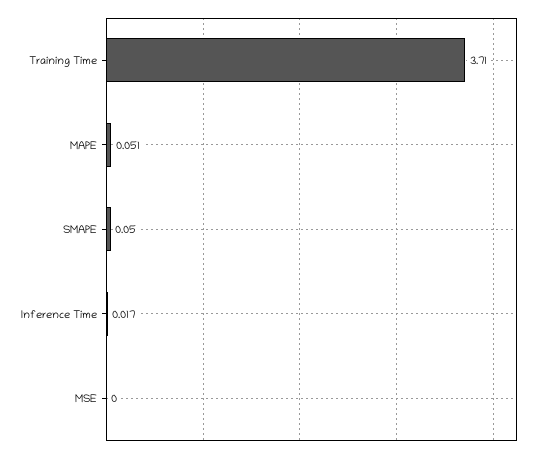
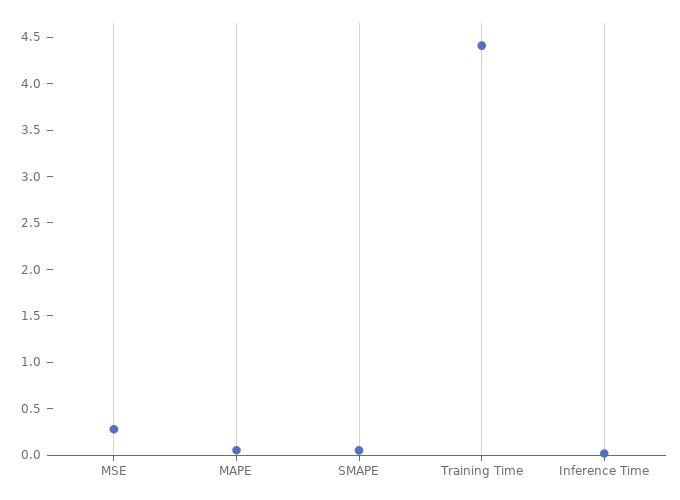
Training Time: 3.71 -> 4.4
MSE: 0 -> 0.3

